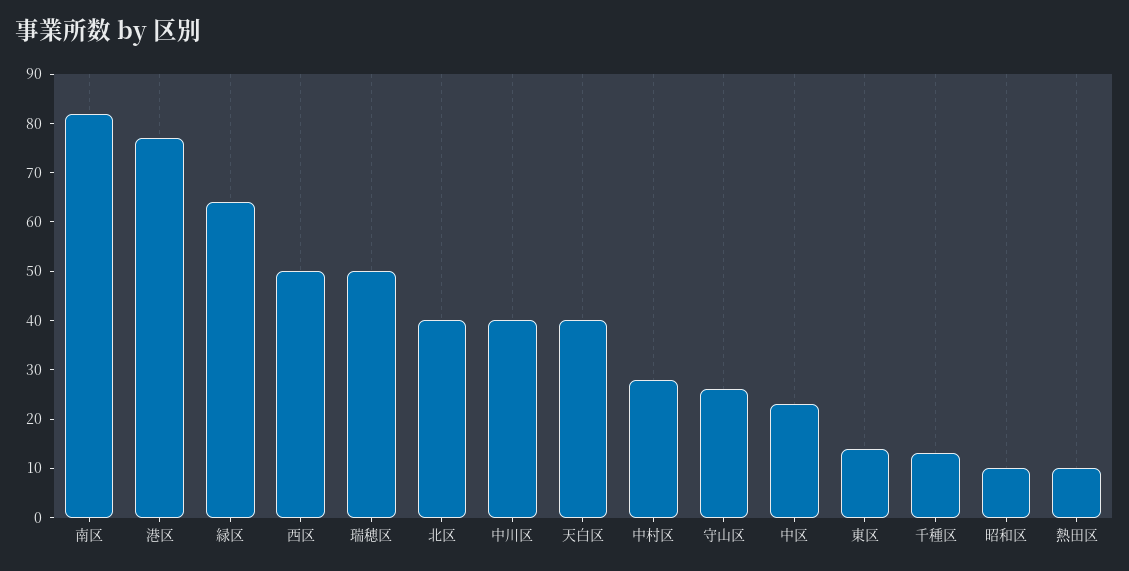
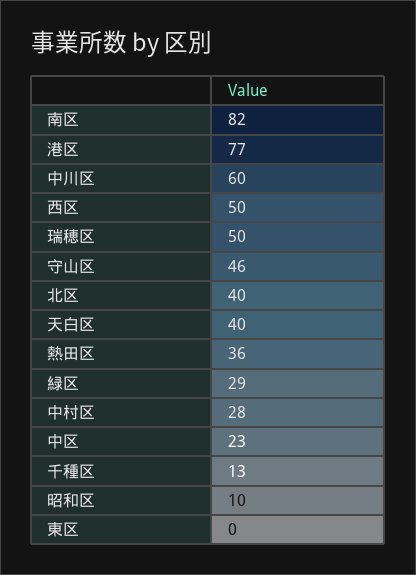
緑区: 65 -> 29
中川区: 40 -> 60
守山区: 25 -> 46
東区: 15 -> 0
熱田区: 10 -> 36

